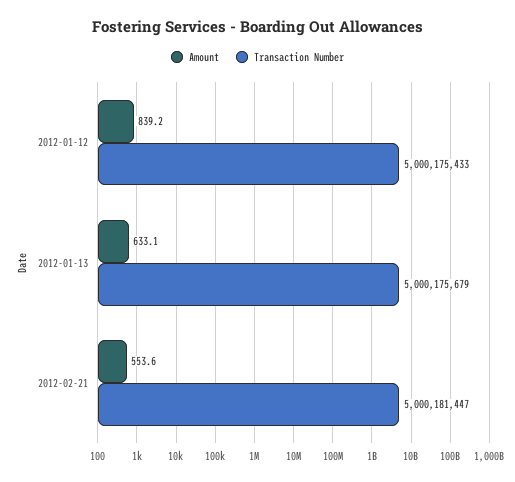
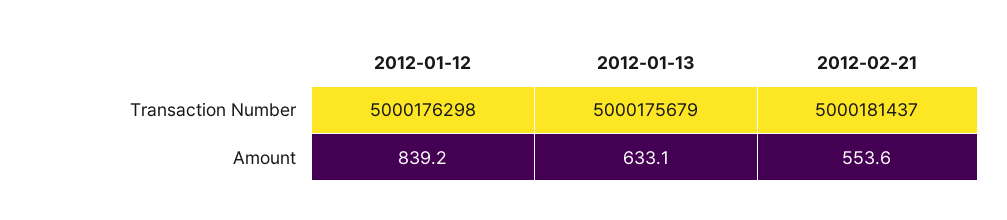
Transaction Number, 2012-01-12: 5000175433 -> 5000176298
Transaction Number, 2012-02-21: 5000181447 -> 5000181437

